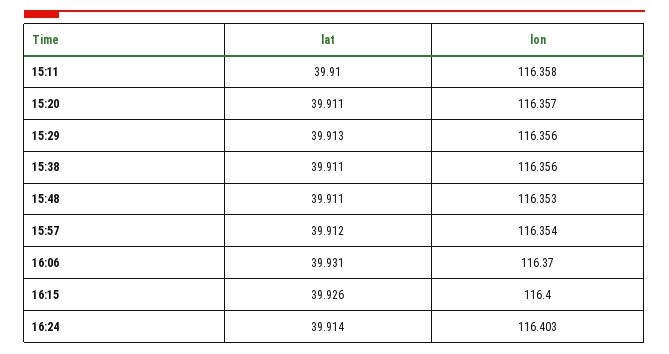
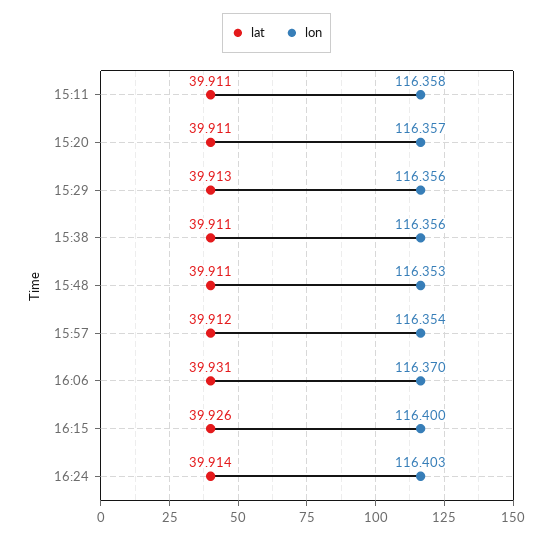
lat, 15:11: 39.91 -> 39.911

